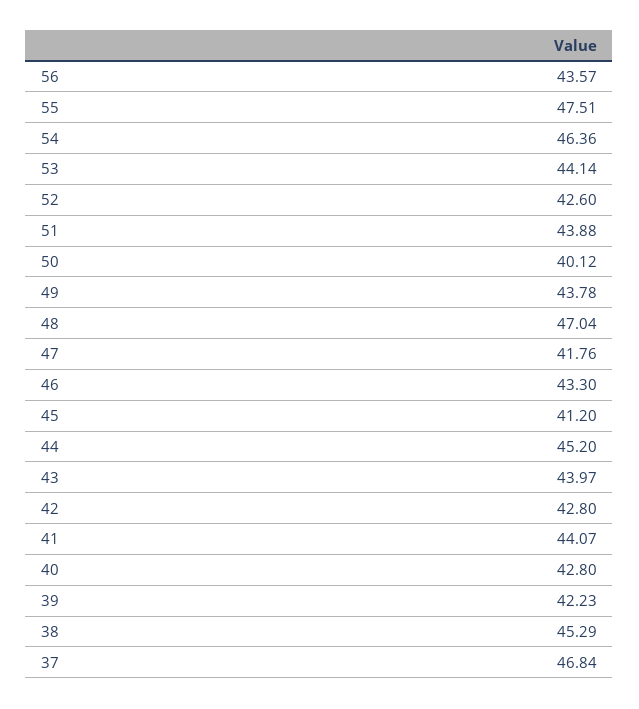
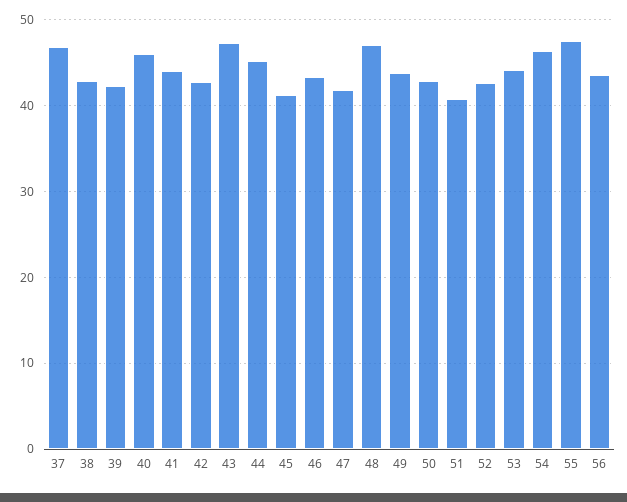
51: 43.88 -> 41
50: 40.12 -> 43
43: 43.97 -> 47
40: 42.8 -> 46
38: 45.29 -> 43

